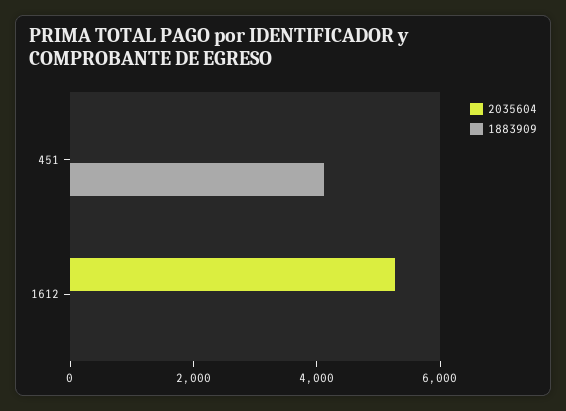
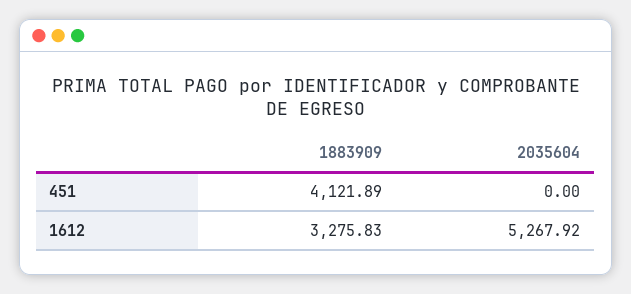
1883909, 1612: 0 -> 3275.83

